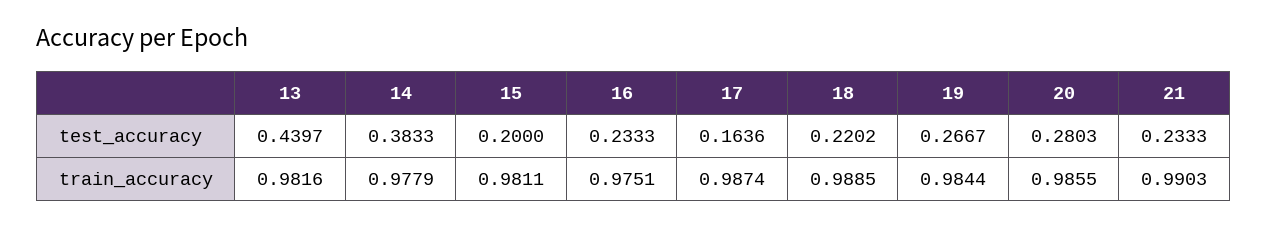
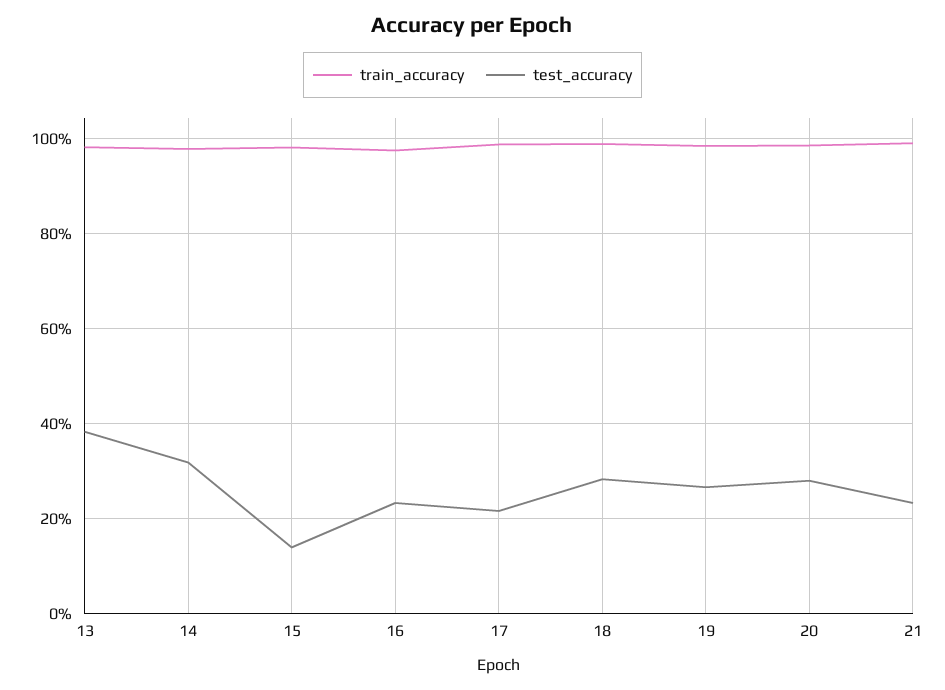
test_accuracy, 13: 0.4397 -> 0.38
test_accuracy, 14: 0.3833 -> 0.32
test_accuracy, 15: 0.2 -> 0.14
test_accuracy, 17: 0.1636 -> 0.22
test_accuracy, 18: 0.2202 -> 0.28

